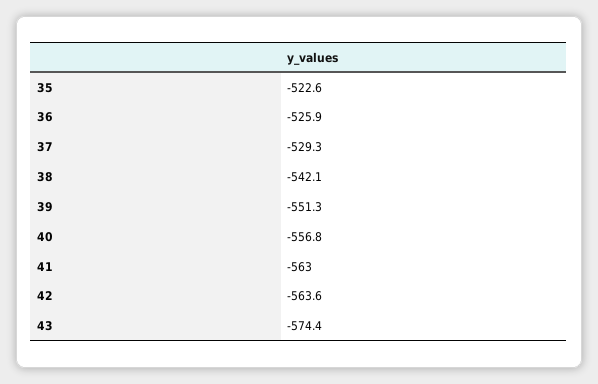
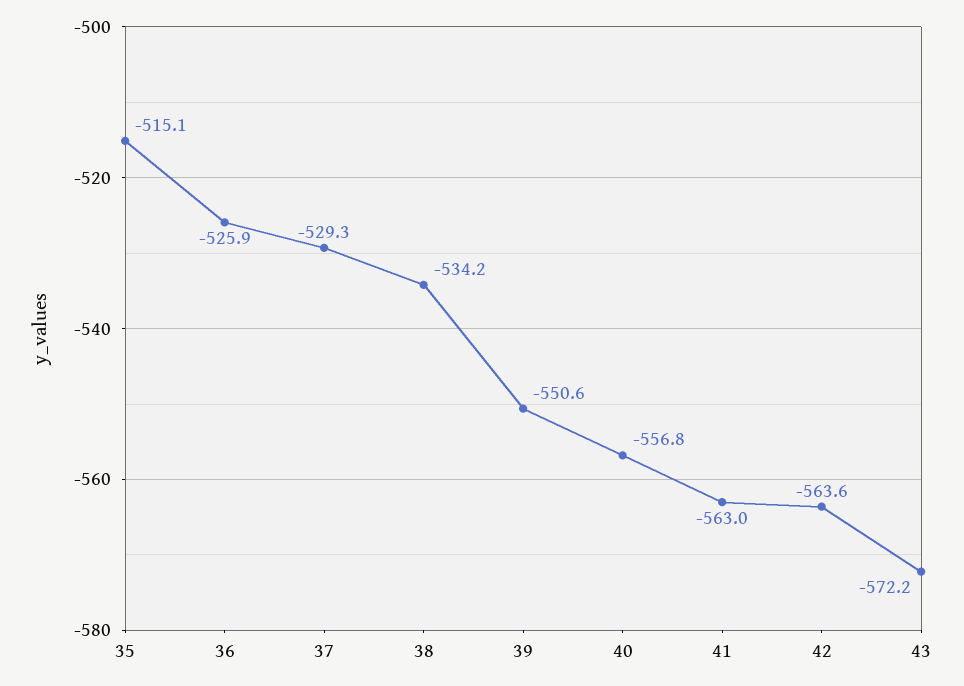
35: -522.6 -> -515.1
38: -542.1 -> -534.2
39: -551.3 -> -550.6
43: -574.4 -> -572.2

